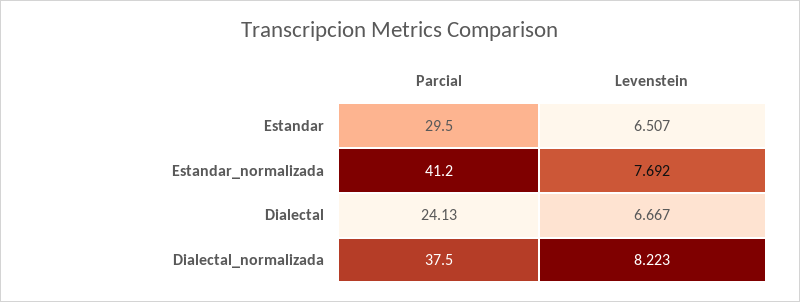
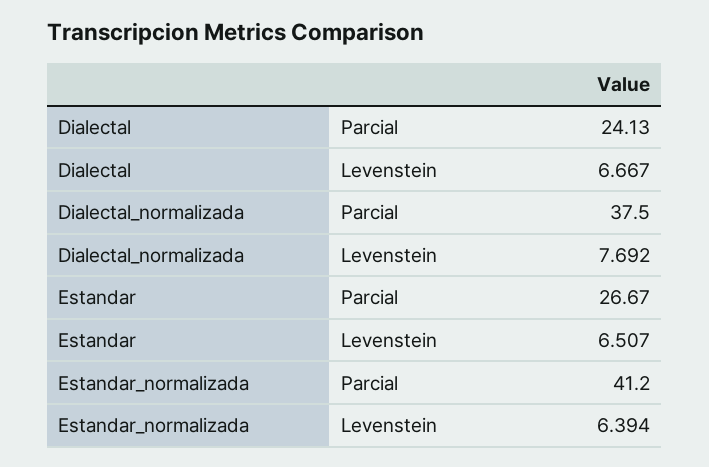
Parcial, Estandar: 29.5 -> 26.67
Levenstein, Estandar_normalizada: 7.692 -> 6.394
Levenstein, Dialectal_normalizada: 8.223 -> 7.692

